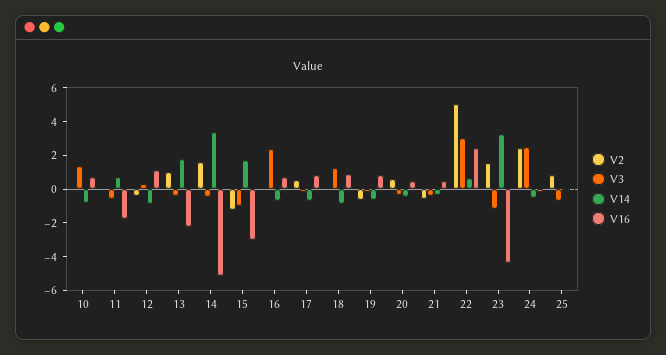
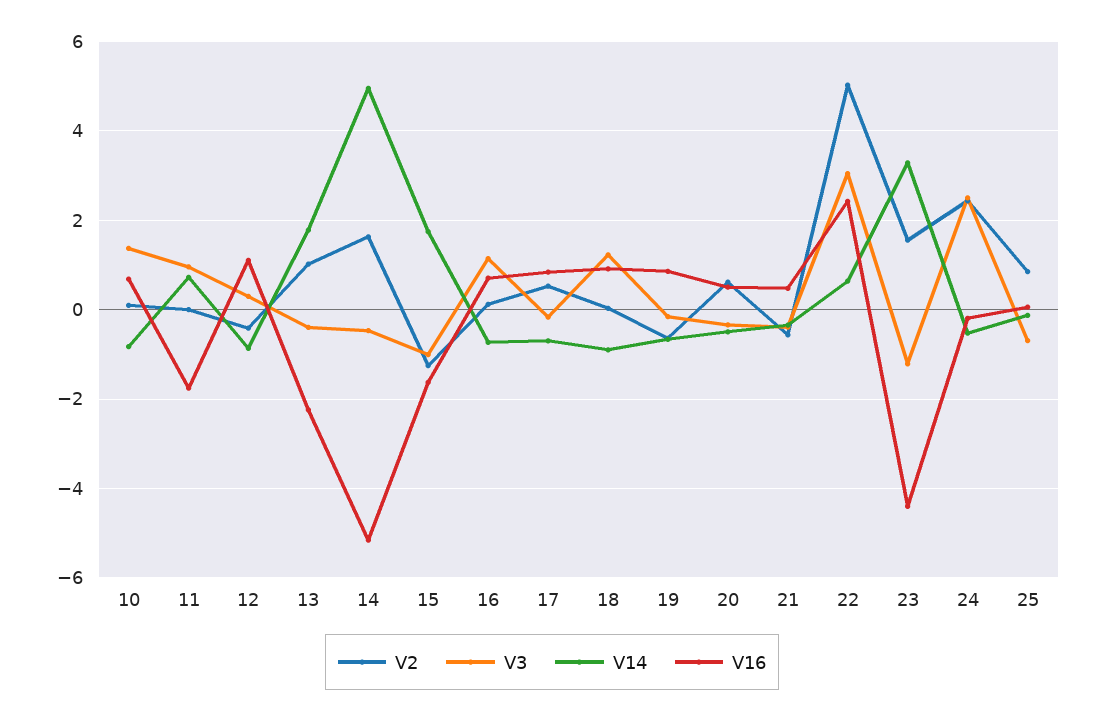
V3, 11: -0.5 -> 1
V14, 14: 3.5 -> 5
V16, 15: -3 -> -1.6
V3, 16: 2.5 -> 1.2

